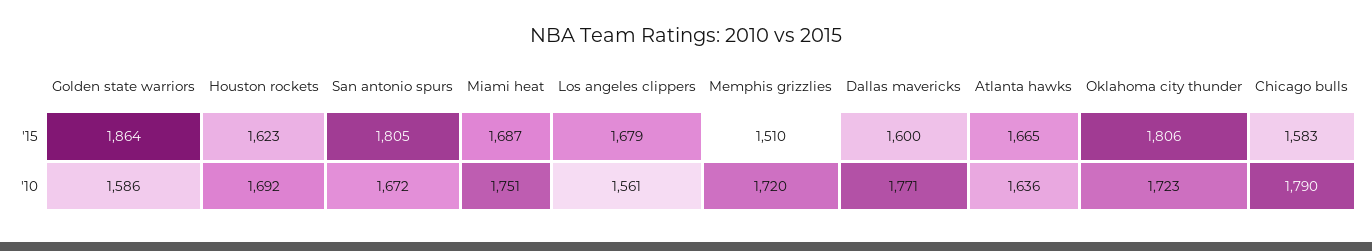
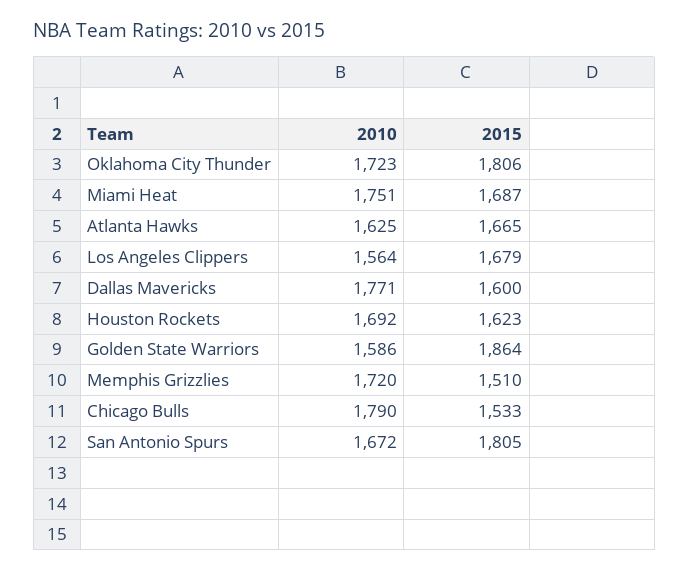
Chicago bulls, '15: 1583 -> 1533
Los angeles clippers, '10: 1561 -> 1564
Atlanta hawks, '10: 1636 -> 1625

